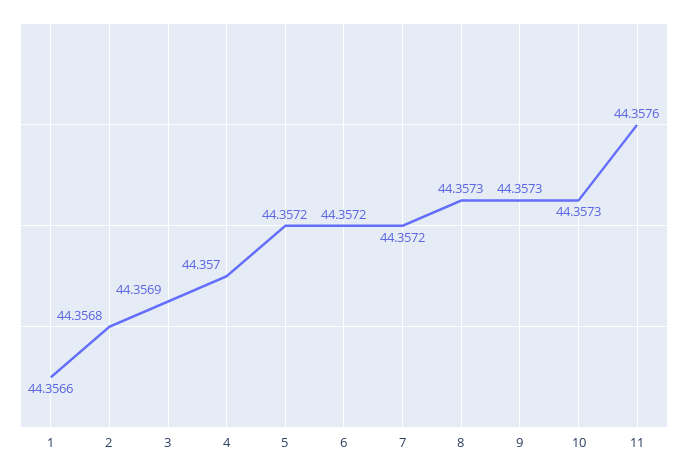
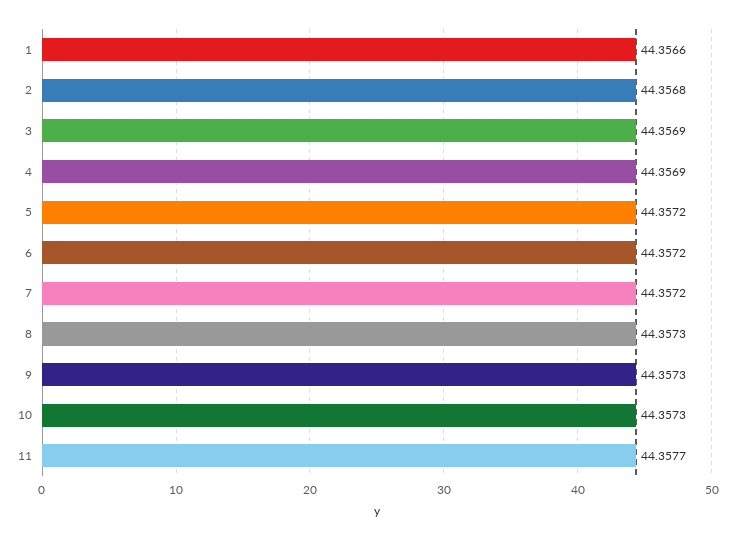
4: 44.357 -> 44.3569
11: 44.3576 -> 44.3577

